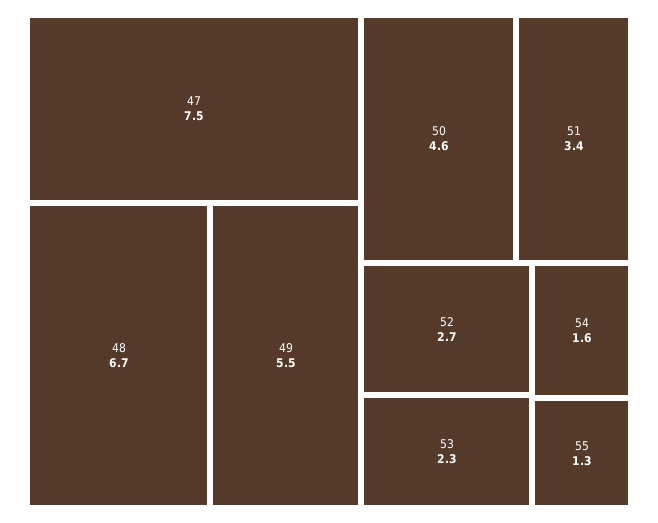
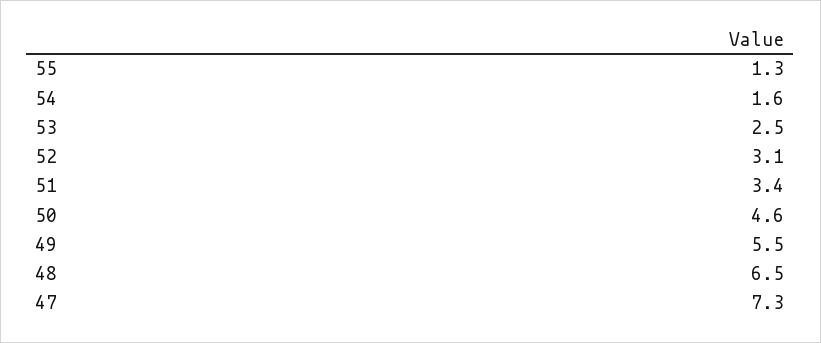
47: 7.5 -> 7.3
48: 6.7 -> 6.5
52: 2.7 -> 3.1
53: 2.3 -> 2.5

